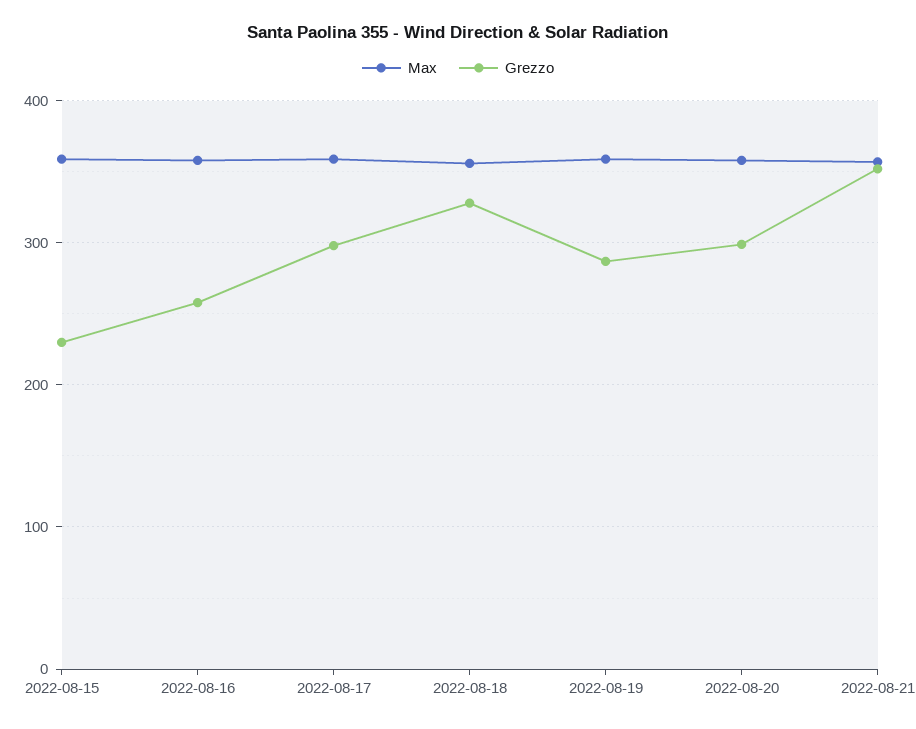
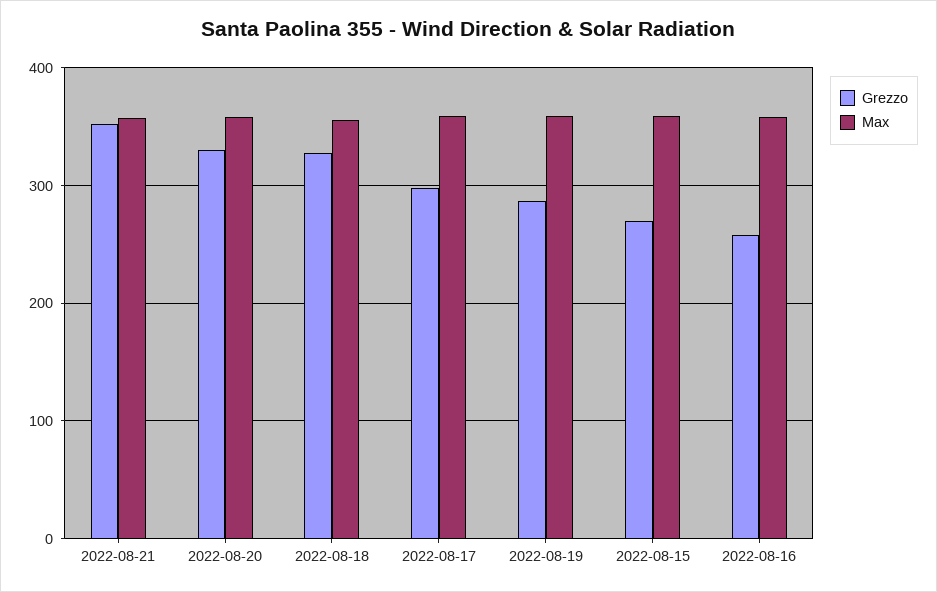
Grezzo, 2022-08-15: 230 -> 270
Grezzo, 2022-08-20: 300 -> 330

